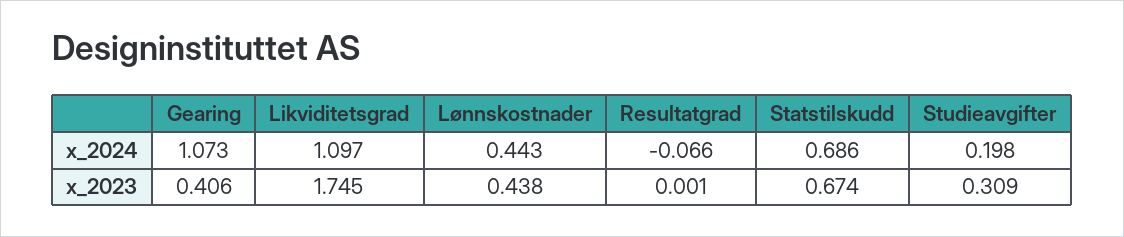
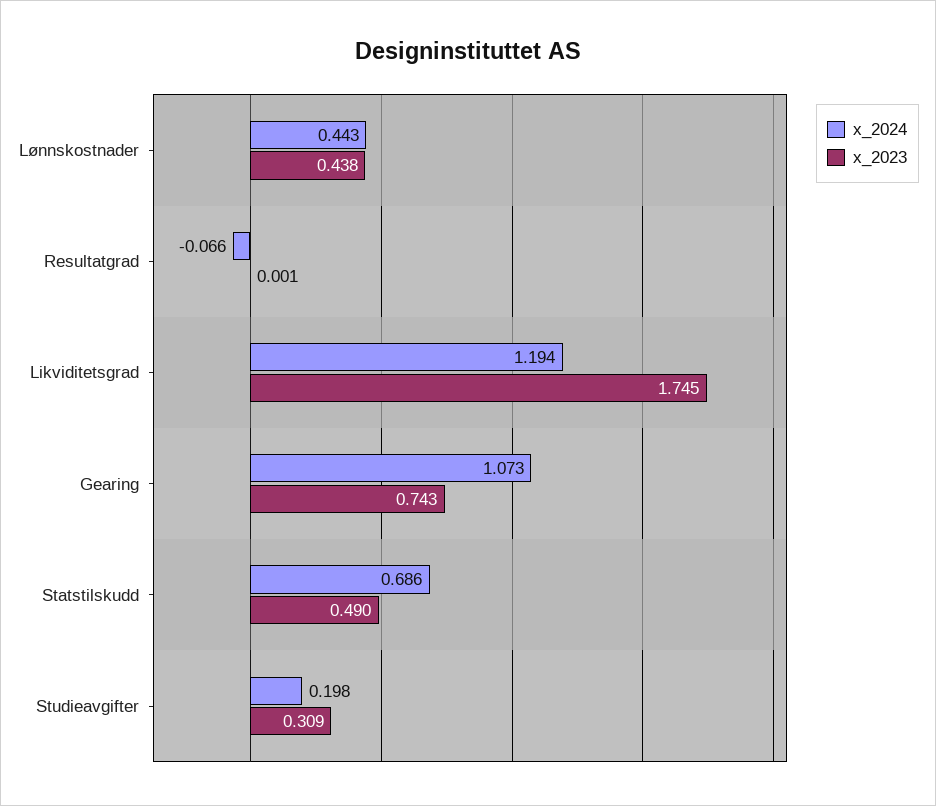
x_2024, Likviditetsgrad: 1.097 -> 1.194
x_2023, Gearing: 0.406 -> 0.743
x_2023, Statstilskudd: 0.674 -> 0.49

